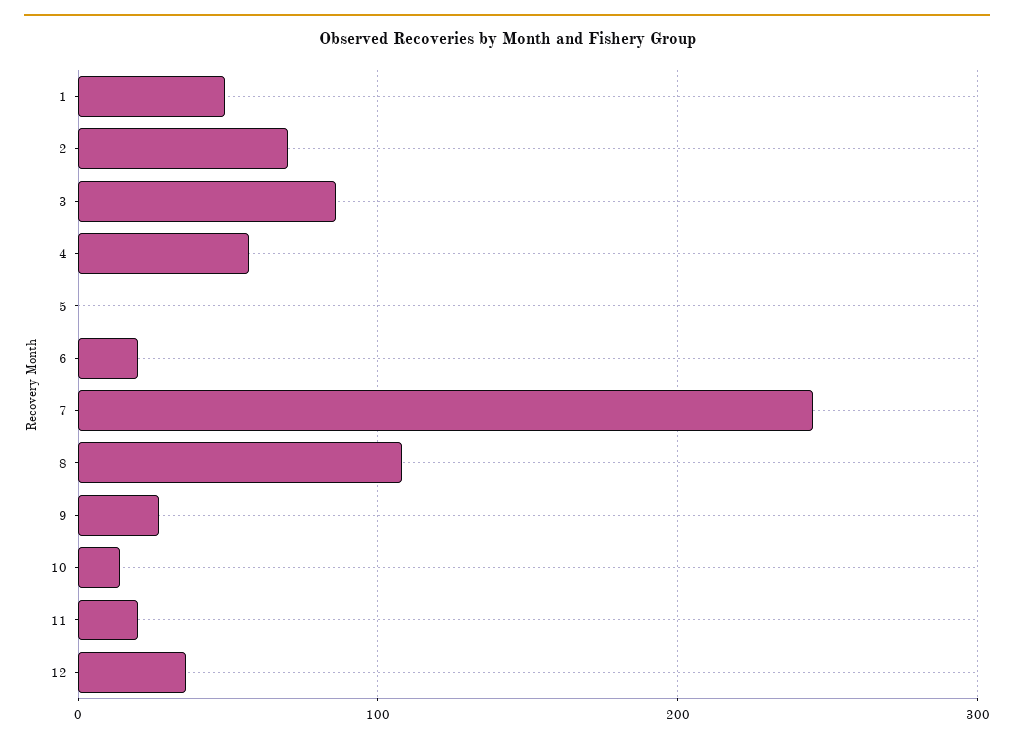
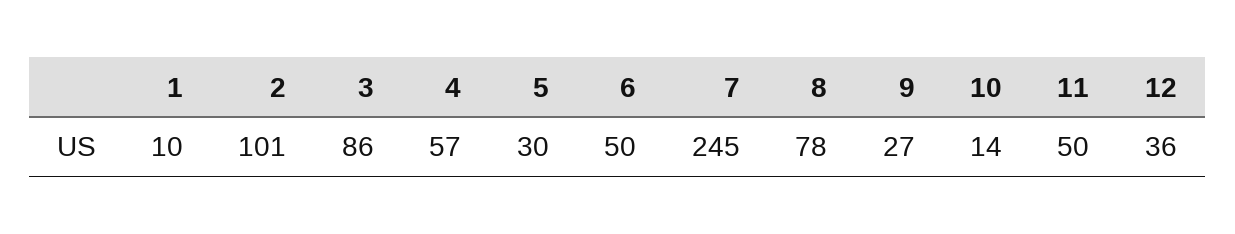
1: 50 -> 10
2: 70 -> 101
5: 0 -> 30
6: 20 -> 50
8: 110 -> 78
11: 20 -> 50

